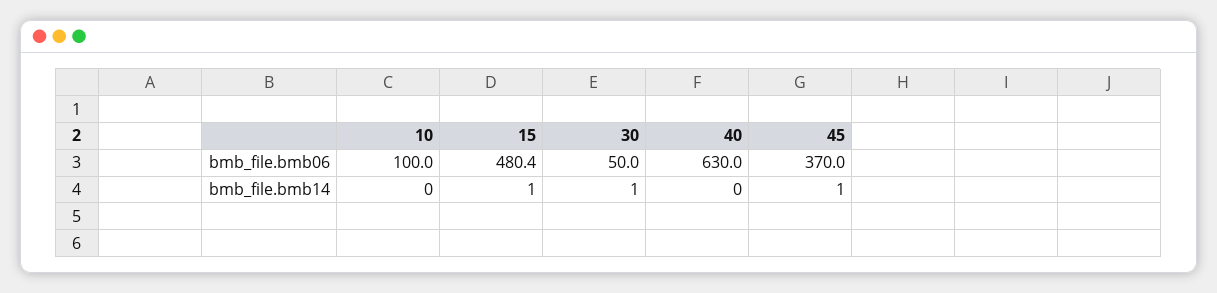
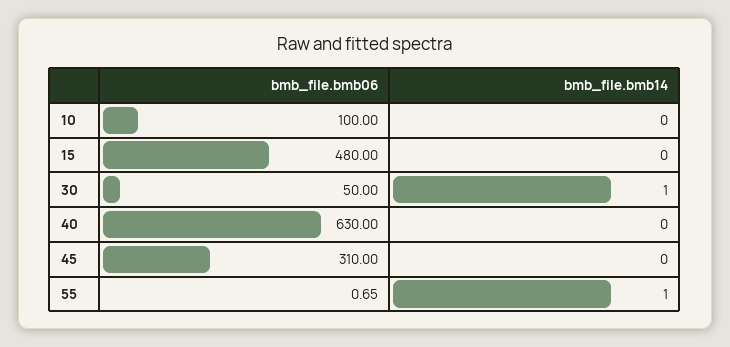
15, bmb_file.bmb06: 480.4 -> 480
45, bmb_file.bmb06: 370 -> 310
15, bmb_file.bmb14: 1 -> 0
45, bmb_file.bmb14: 1 -> 0
55, bmb_file.bmb06: none -> 0.65
55, bmb_file.bmb14: none -> 1

